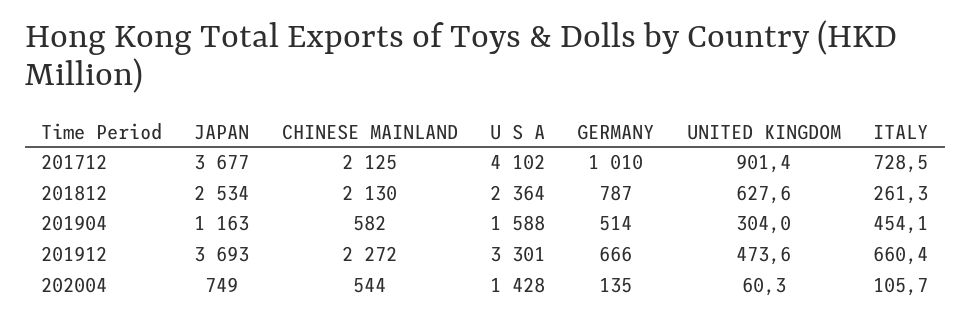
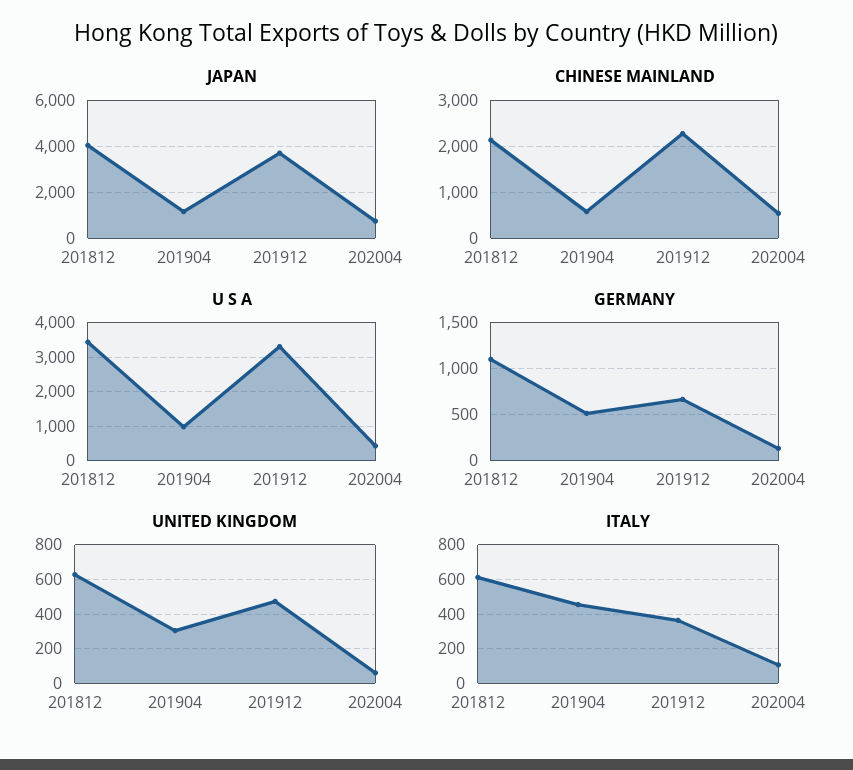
JAPAN, 201712: 3677 -> none
CHINESE MAINLAND, 201712: 2125 -> none
U S A, 201712: 4102 -> none
GERMANY, 201712: 1010 -> none
UNITED KINGDOM, 201712: 901.4 -> none
ITALY, 201712: 728.5 -> none
JAPAN, 201812: 2534 -> 4000
U S A, 201812: 2364 -> 3400
GERMANY, 201812: 787 -> 1100
ITALY, 201812: 261.3 -> 600
U S A, 201904: 1588 -> 1000
ITALY, 201912: 660.4 -> 350
U S A, 202004: 1428 -> 400

